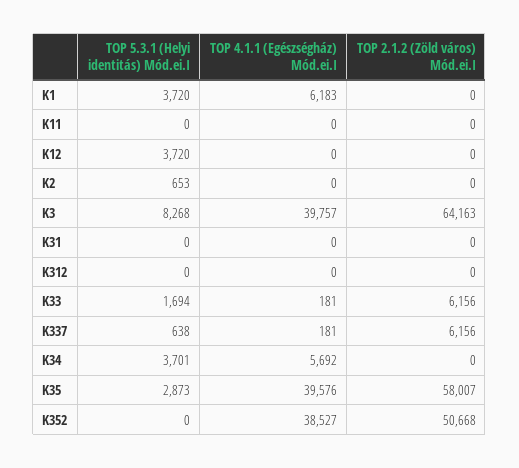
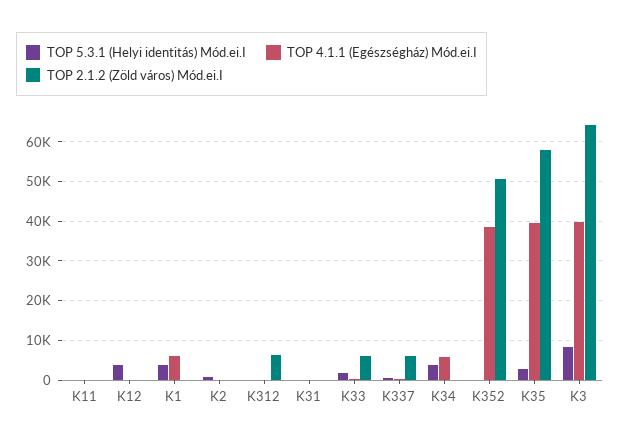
TOP 2.1.2 (Zöld város) Mód.ei.I, K312: 0 -> 6000

